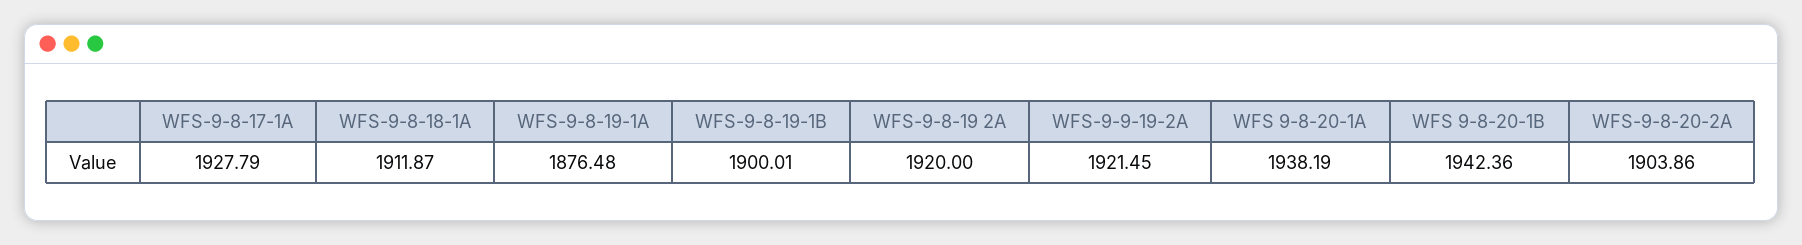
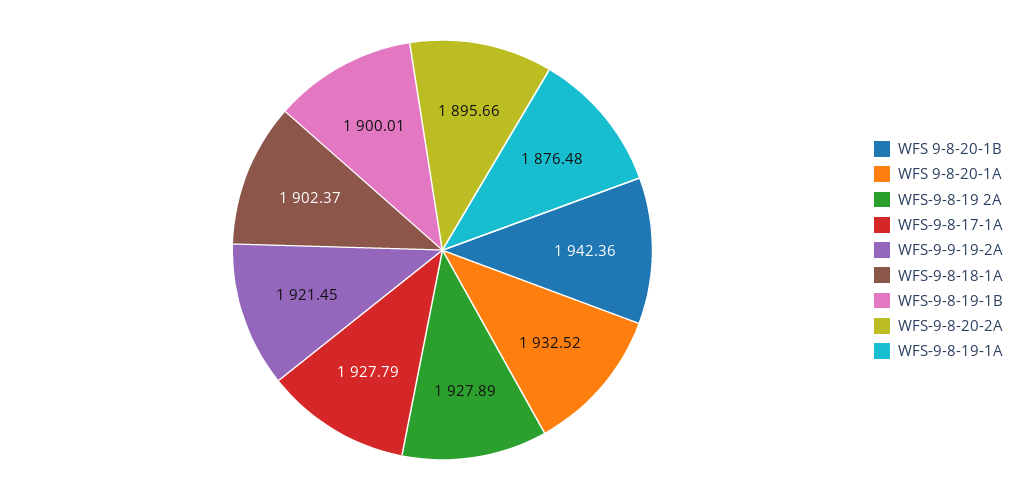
WFS-9-8-18-1A: 1911.87 -> 1902.37
WFS-9-8-19 2A: 1920 -> 1927.89
WFS 9-8-20-1A: 1938.19 -> 1932.52
WFS-9-8-20-2A: 1903.86 -> 1895.66

